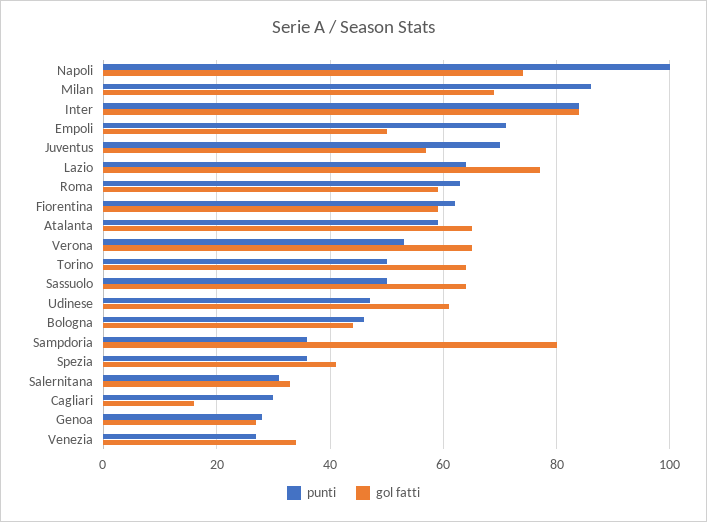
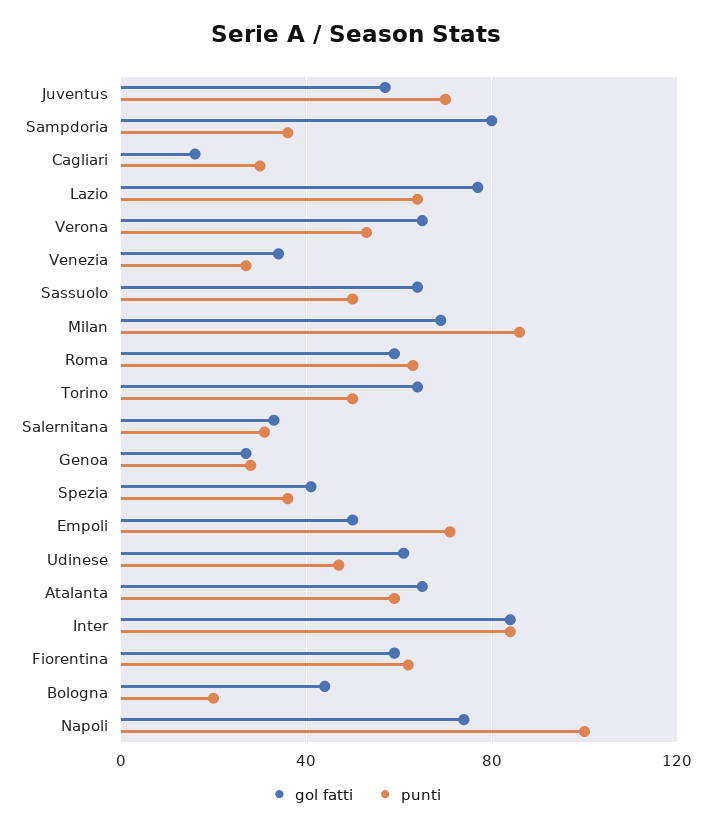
punti, Bologna: 45 -> 20

